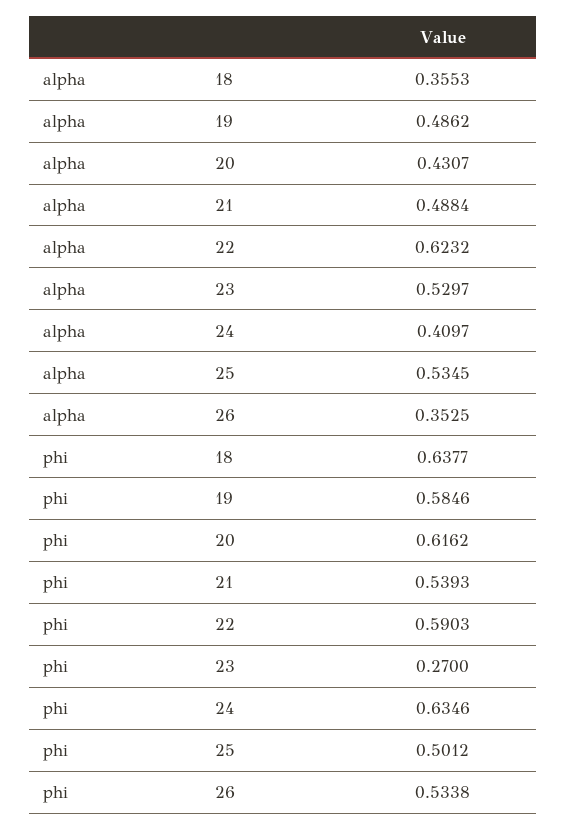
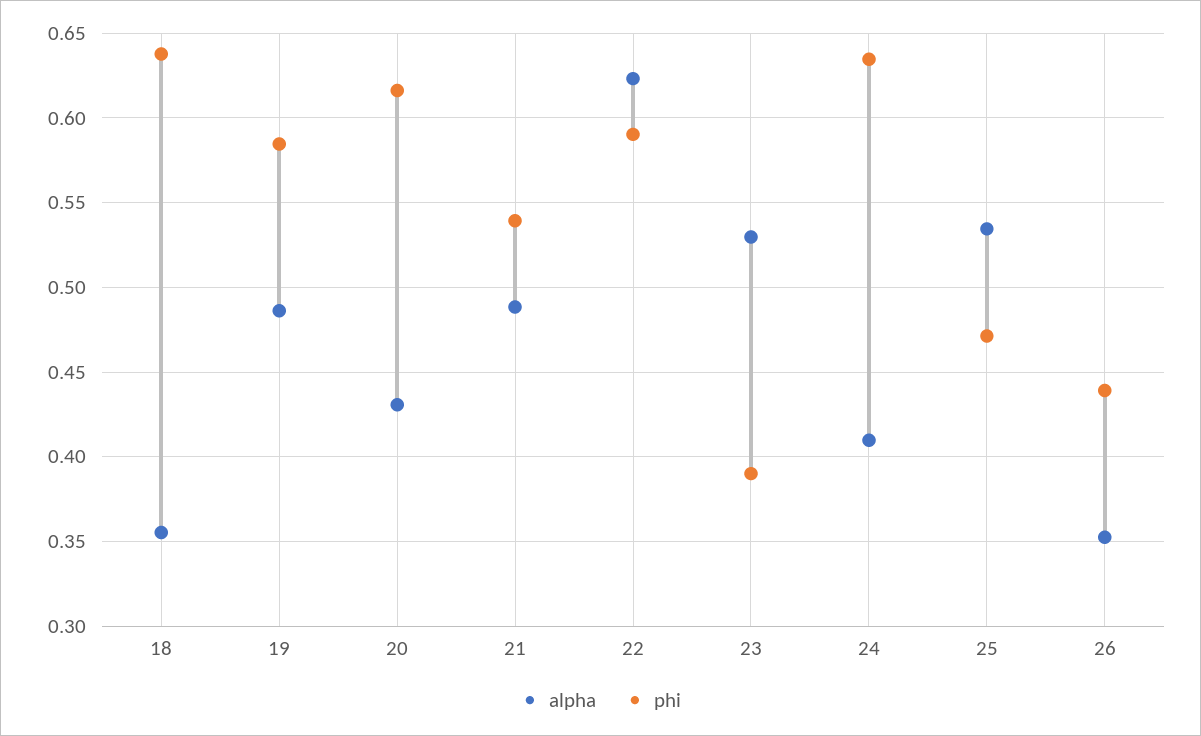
phi, 23: 0.27 -> 0.39
phi, 25: 0.5012 -> 0.47
phi, 26: 0.5338 -> 0.44

